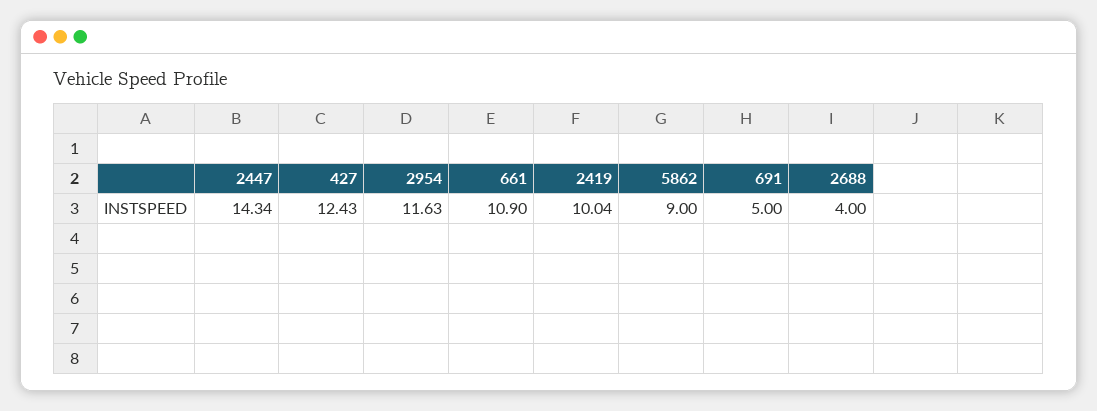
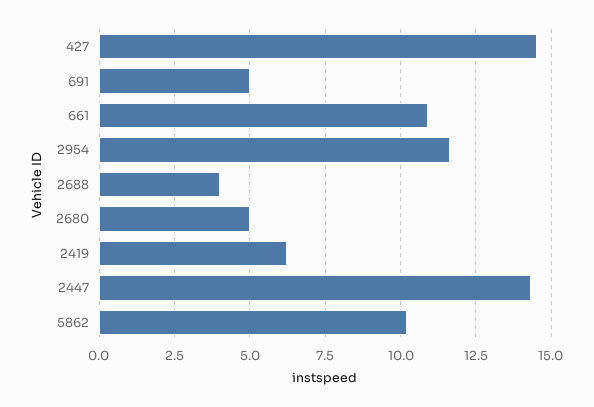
427: 12.43 -> 14.5
2419: 10.04 -> 6.25
5862: 9 -> 10.25
2680: none -> 5

